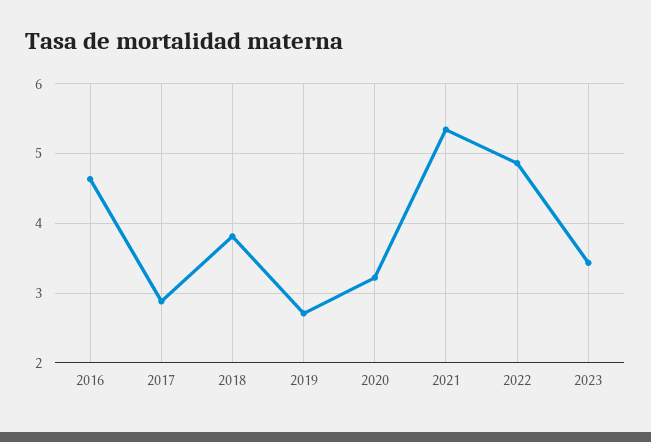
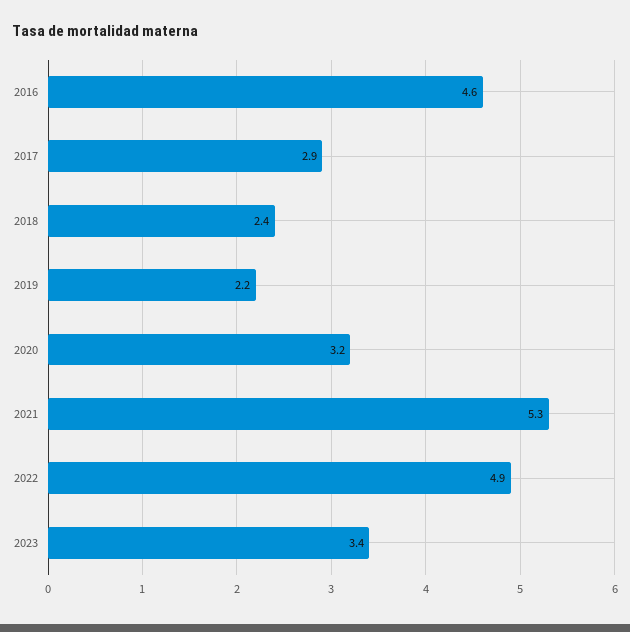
2018: 3.8 -> 2.4
2019: 2.7 -> 2.2

